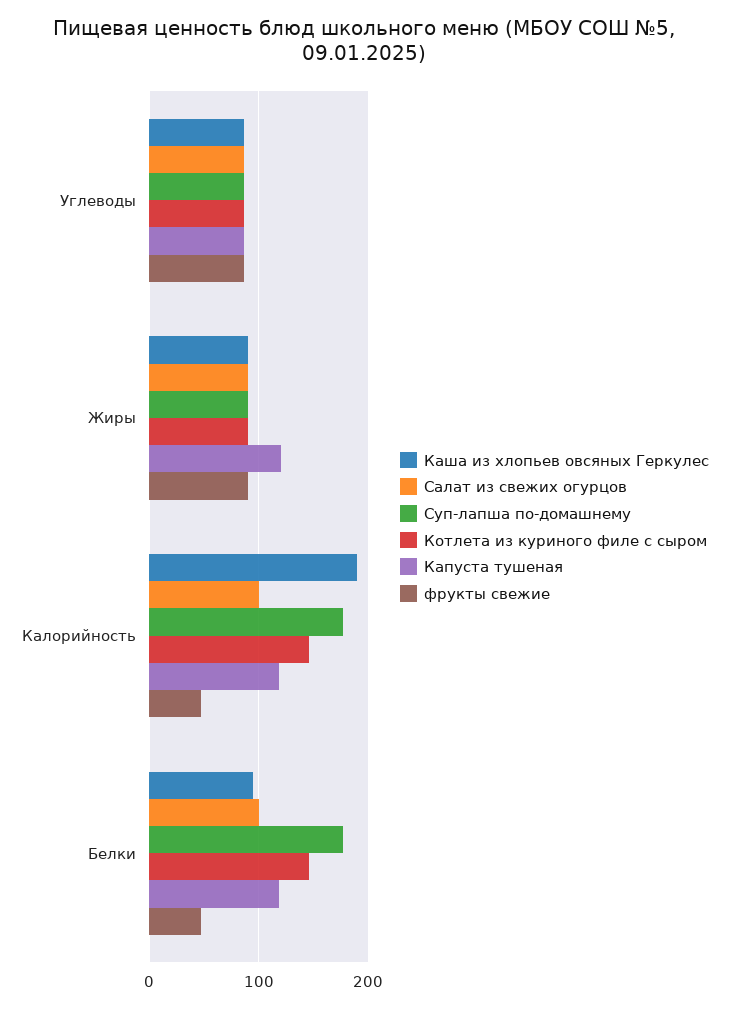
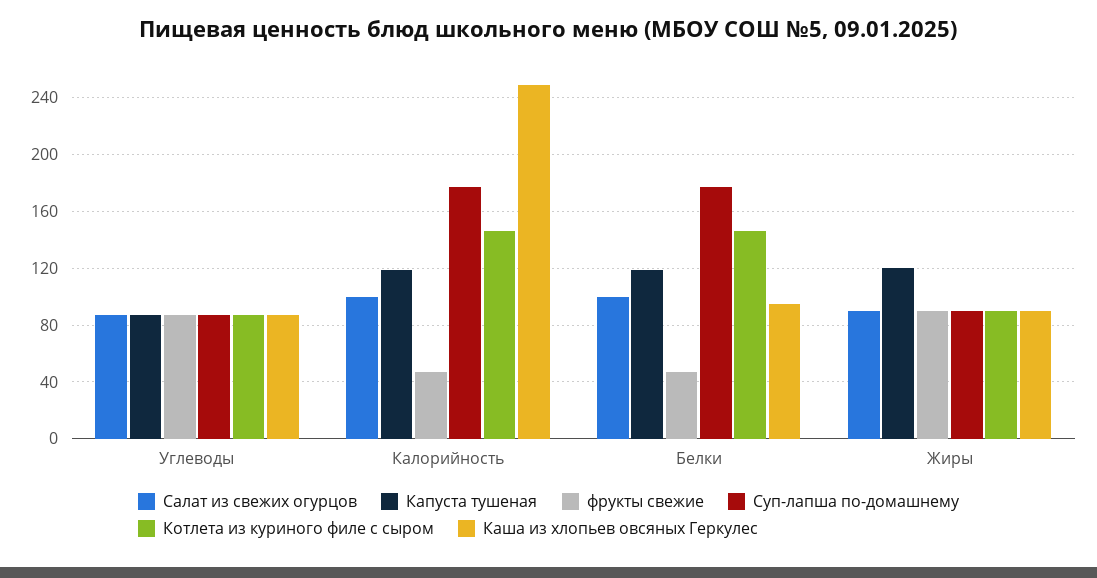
Каша из хлопьев овсяных Геркулес, Калорийность: 190 -> 250

